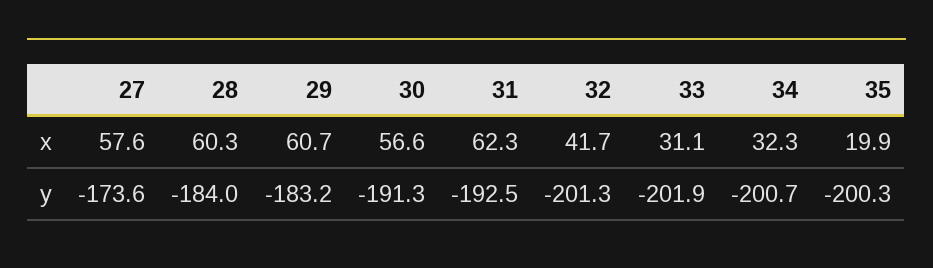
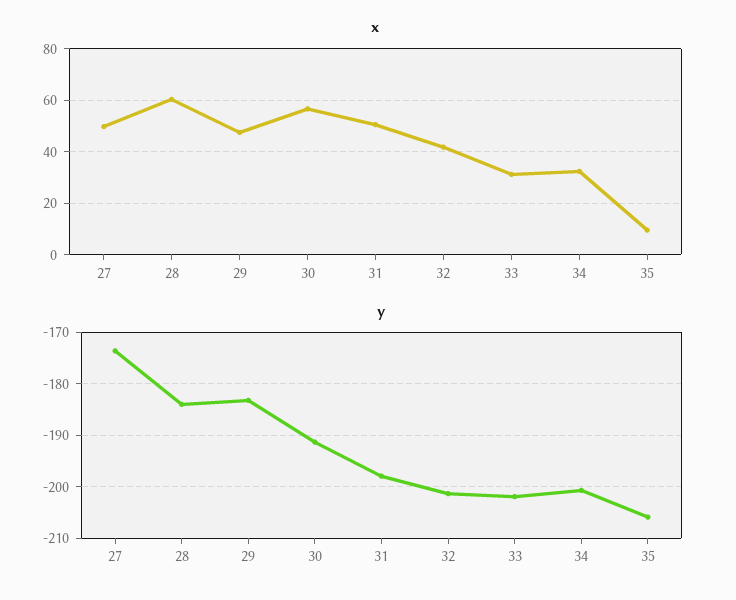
x, 27: 57.6 -> 50
x, 29: 60.7 -> 47.5
x, 31: 62.3 -> 50
x, 35: 19.9 -> 10
y, 31: -192.5 -> -198
y, 35: -200.3 -> -206

